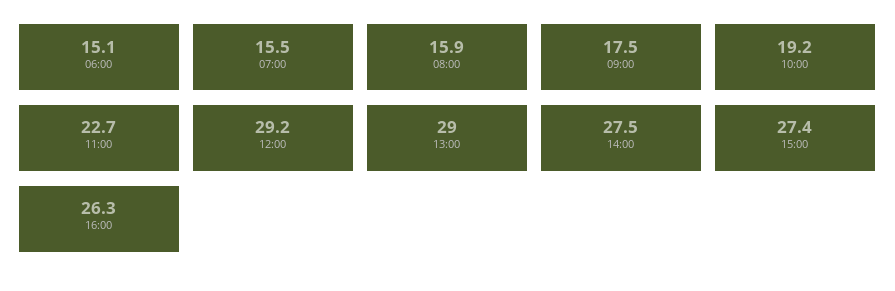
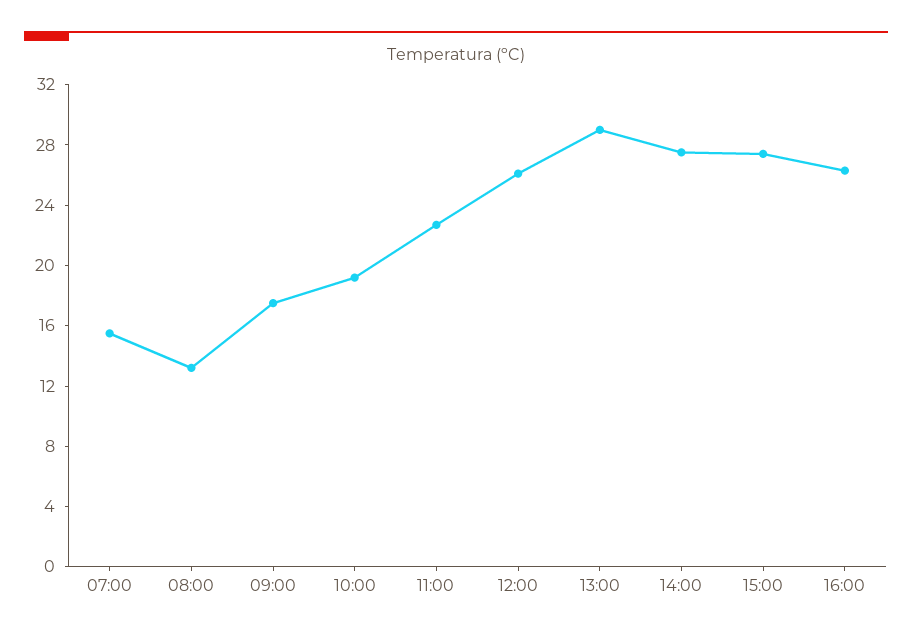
06:00: 15.1 -> none
08:00: 15.9 -> 13
12:00: 29.2 -> 26

